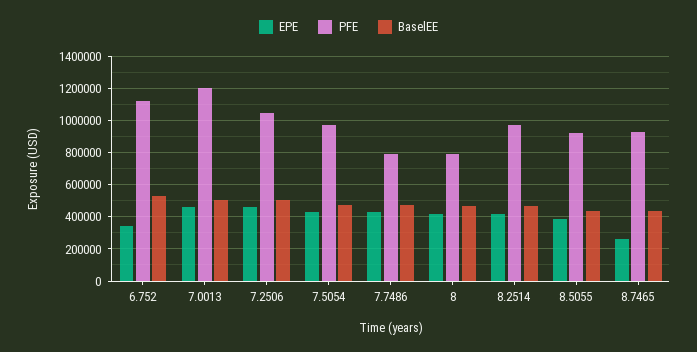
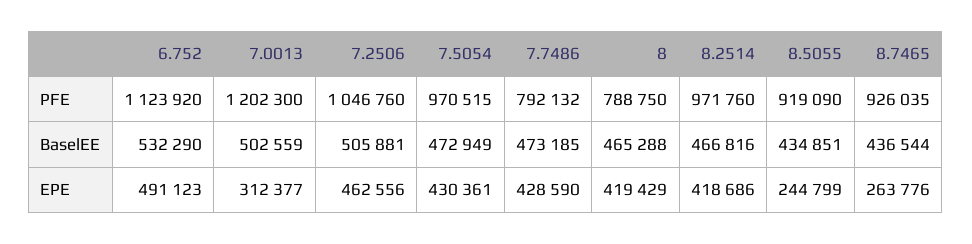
EPE, 6.752: 350000 -> 491123
EPE, 7.0013: 450000 -> 312377
EPE, 8.5055: 400000 -> 244799

